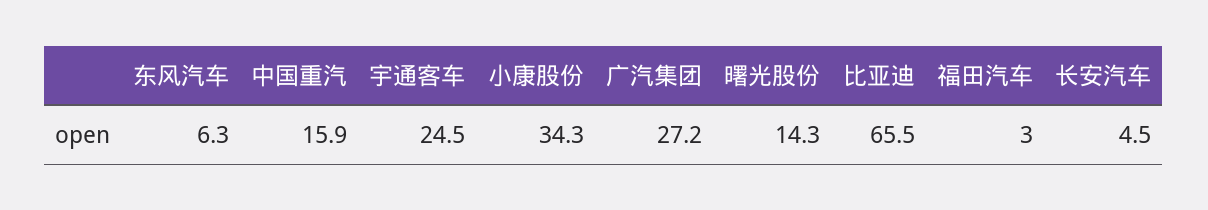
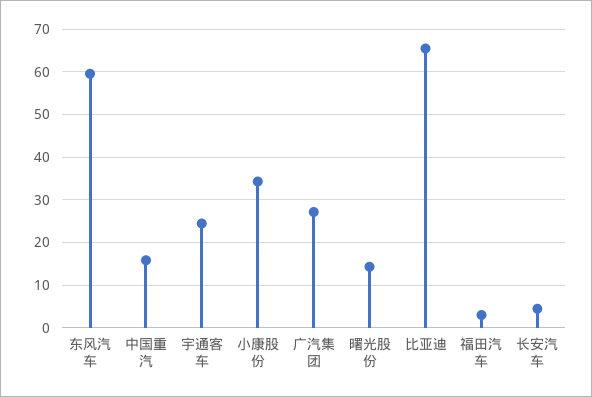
东风汽车: 6.3 -> 60

